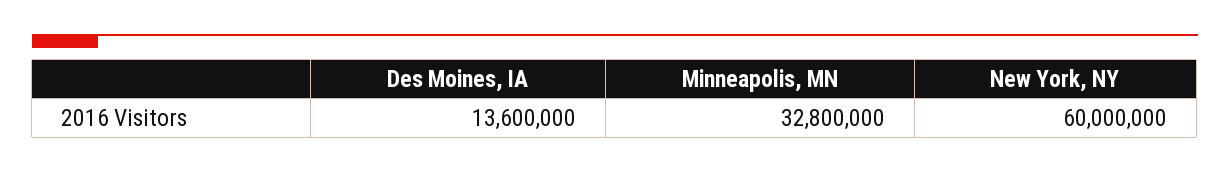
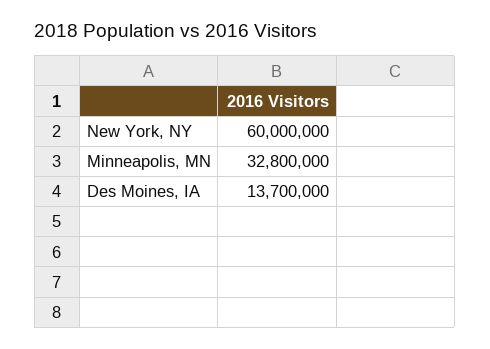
Des Moines, IA: 13600000 -> 13700000

